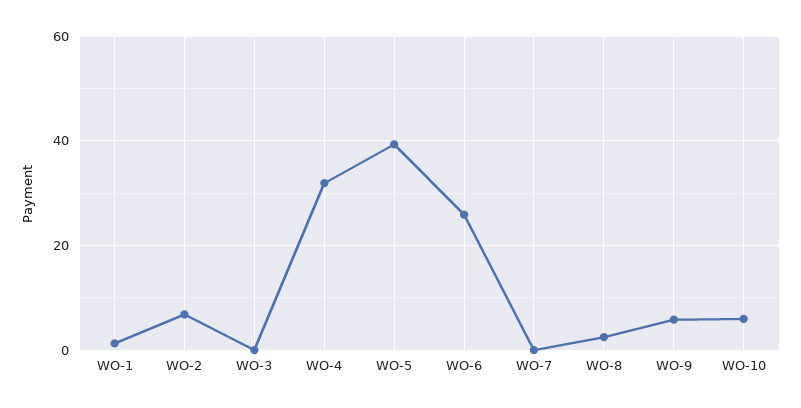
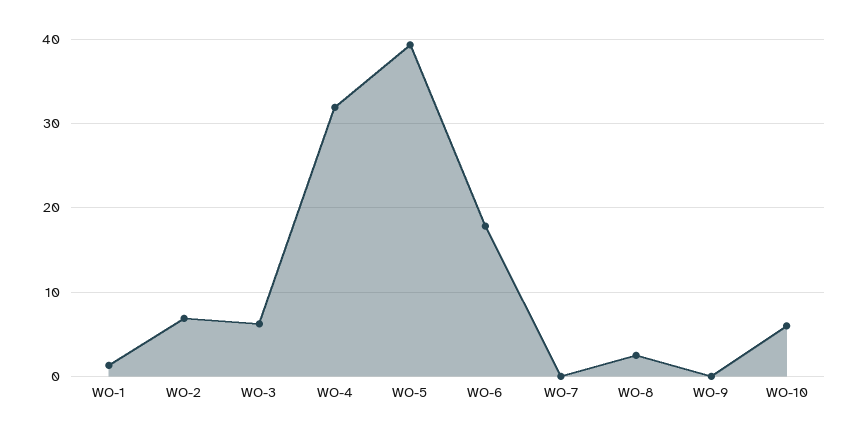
WO-3: 0 -> 6
WO-6: 26 -> 18
WO-9: 6 -> 0

